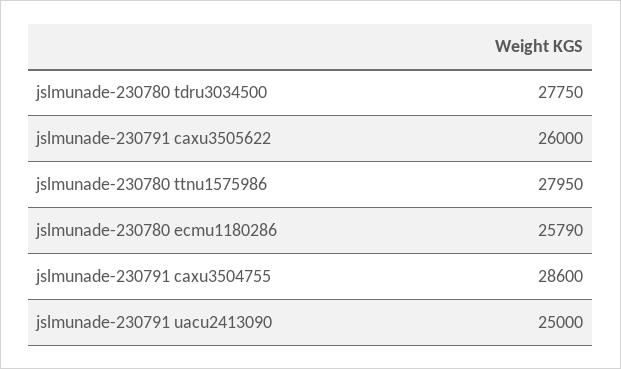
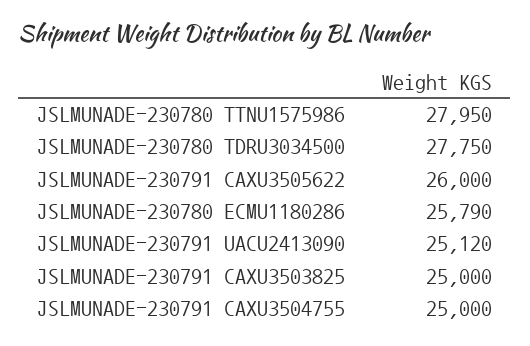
jslmunade-230791 caxu3504755: 28600 -> 25000
jslmunade-230791 uacu2413090: 25000 -> 25120
JSLMUNADE-230791 CAXU3503825: none -> 25000

